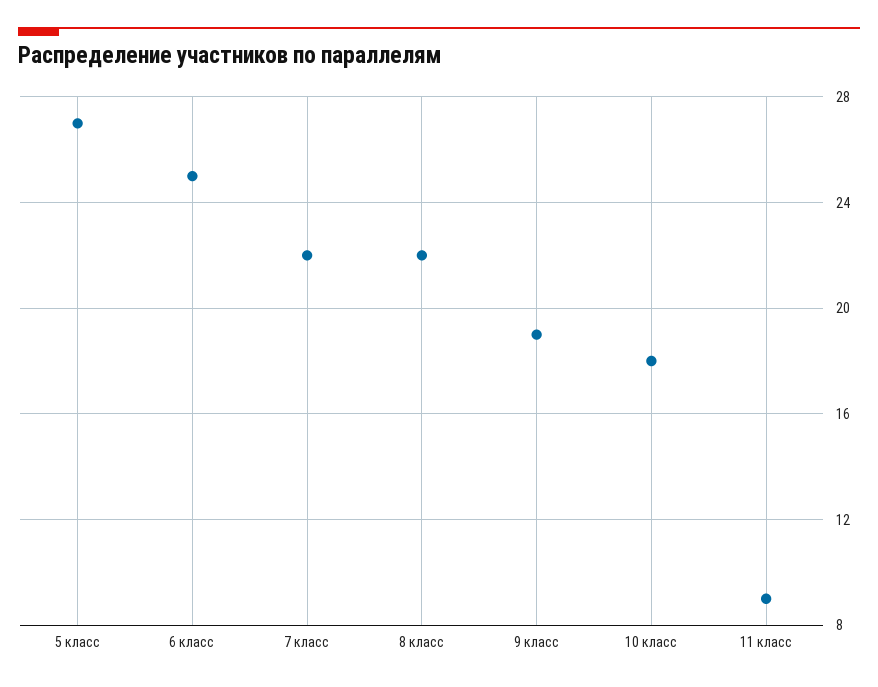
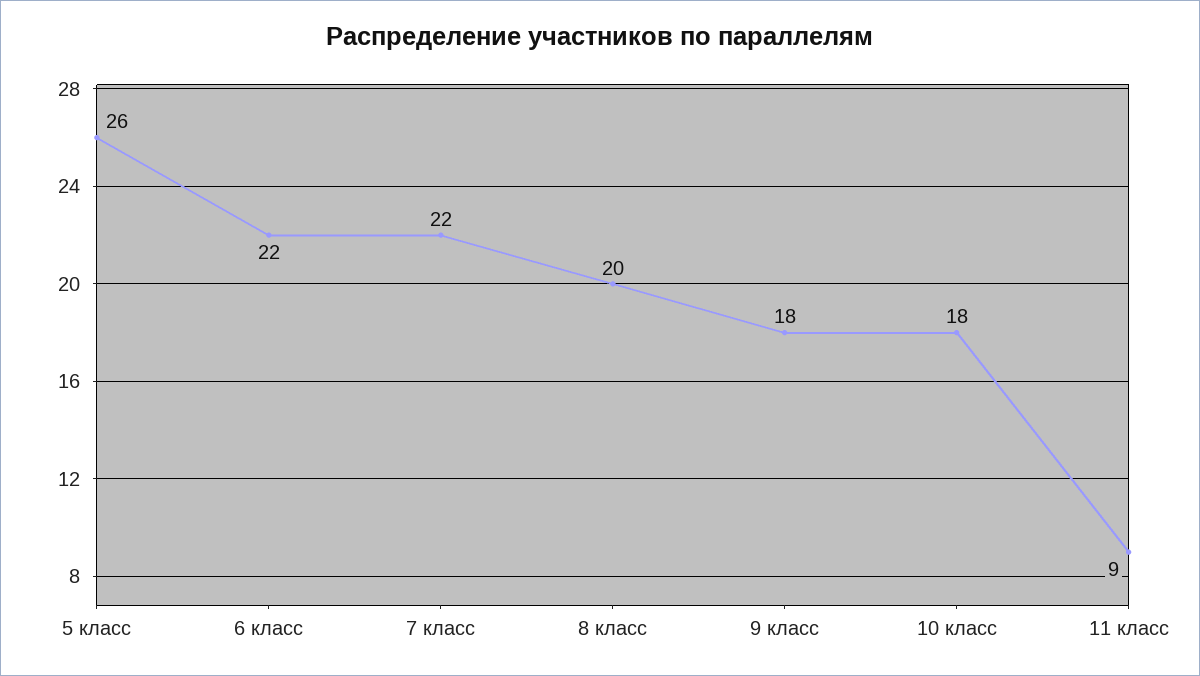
5 класс: 27 -> 26
6 класс: 25 -> 22
8 класс: 22 -> 20
9 класс: 19 -> 18

